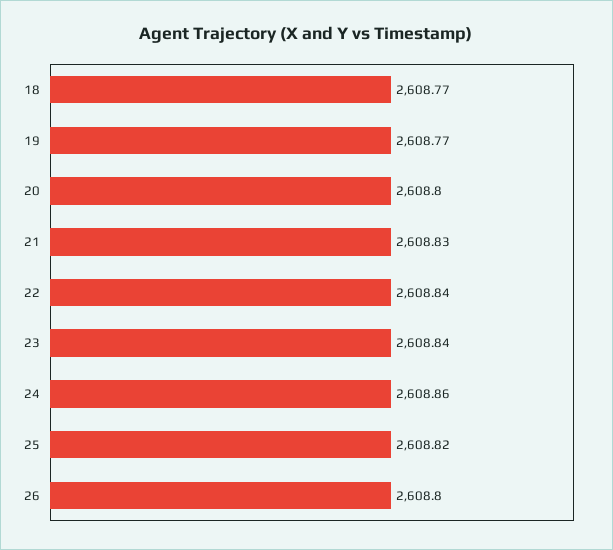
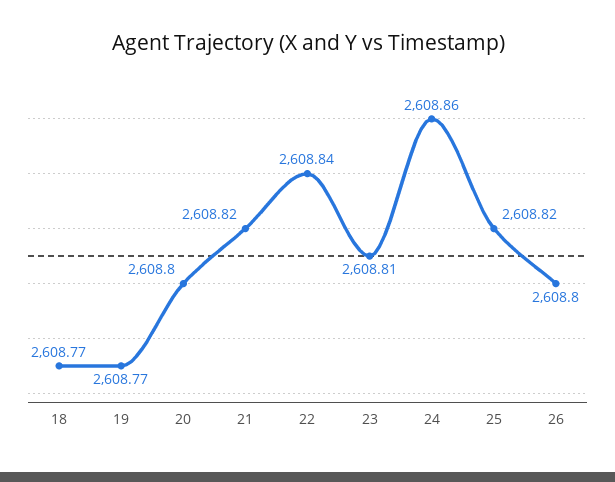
21: 2608.83 -> 2608.82
23: 2608.84 -> 2608.81

